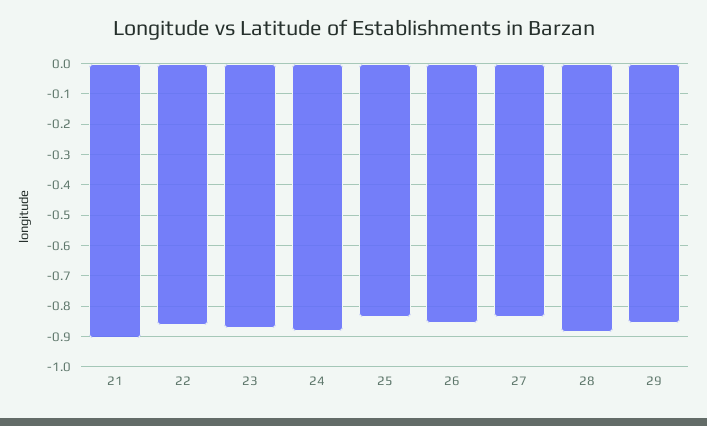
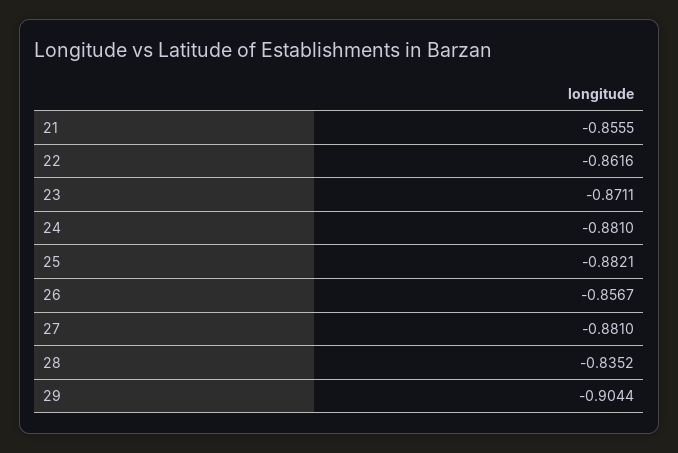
21: -0.9 -> -0.8555
25: -0.84 -> -0.8821
27: -0.84 -> -0.881
28: -0.88 -> -0.8352
29: -0.86 -> -0.9044

